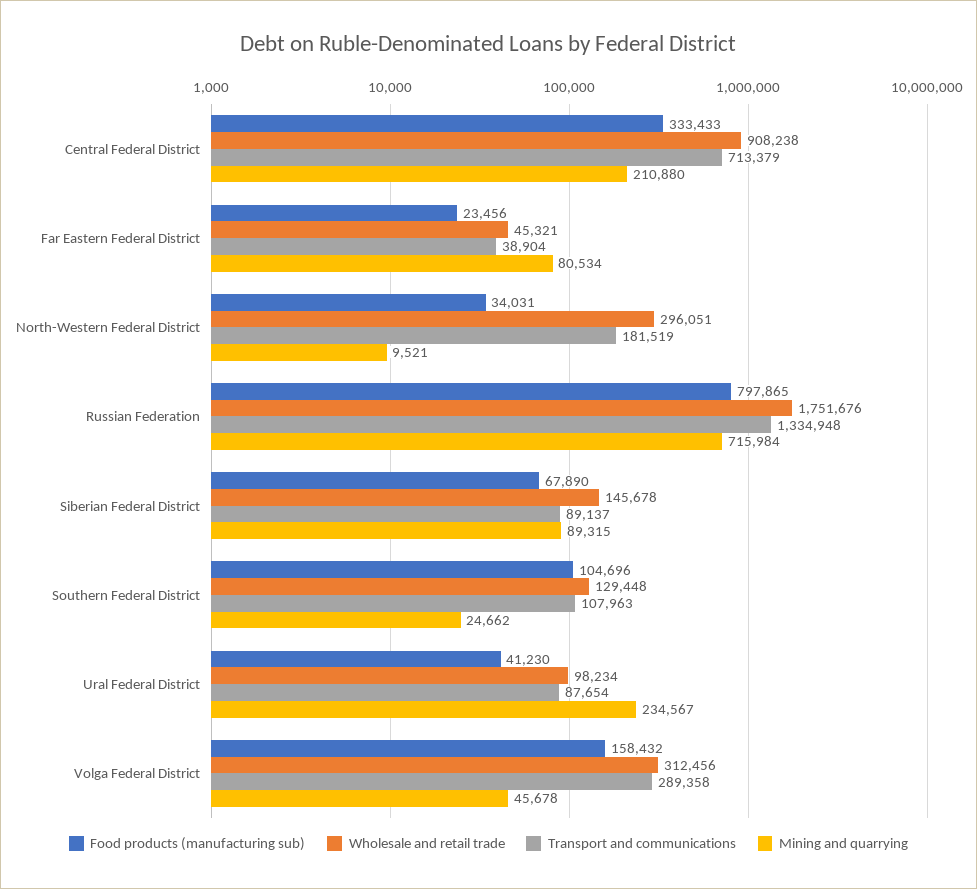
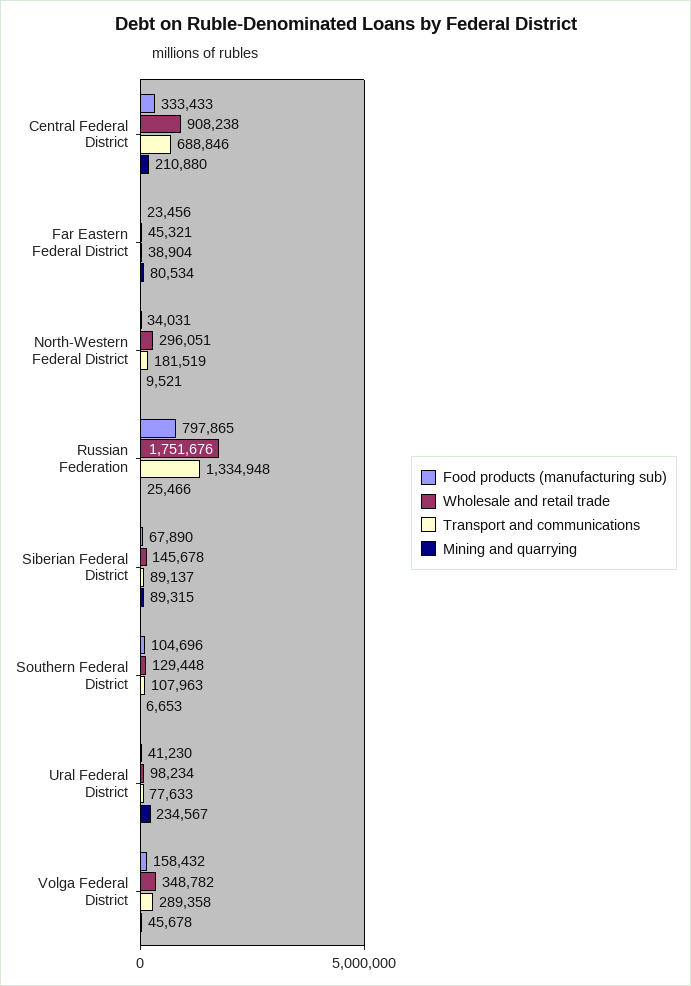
Transport and communications, Central Federal District: 713379 -> 688846
Mining and quarrying, Russian Federation: 715984 -> 25466
Mining and quarrying, Southern Federal District: 24662 -> 6653
Transport and communications, Ural Federal District: 87654 -> 77633
Wholesale and retail trade, Volga Federal District: 312456 -> 348782

